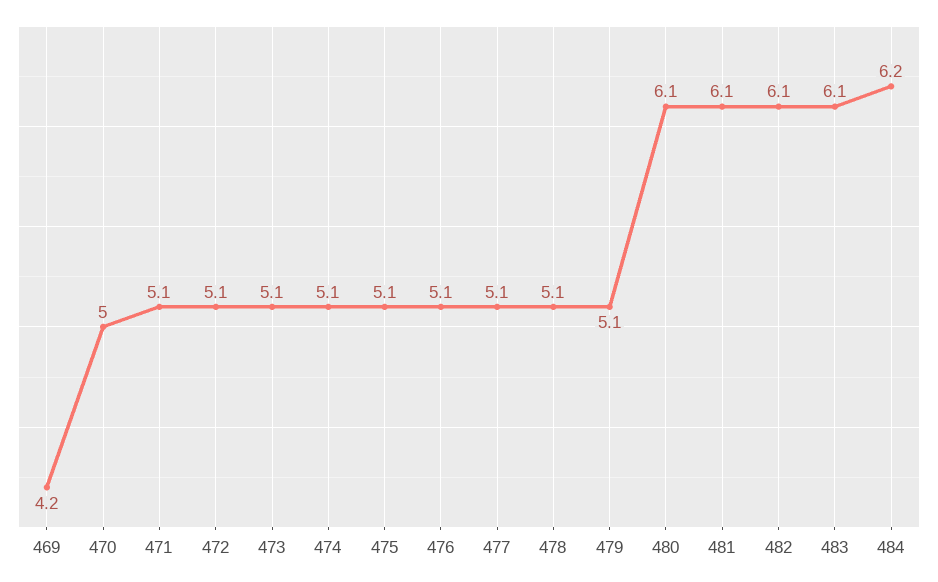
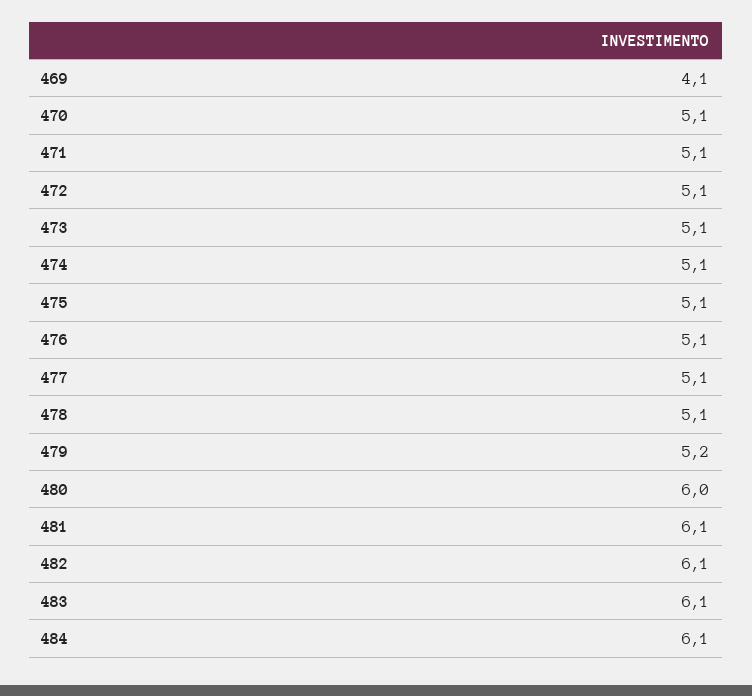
469: 4.2 -> 4.1
470: 5 -> 5.1
479: 5.1 -> 5.2
480: 6.1 -> 6
484: 6.2 -> 6.1

